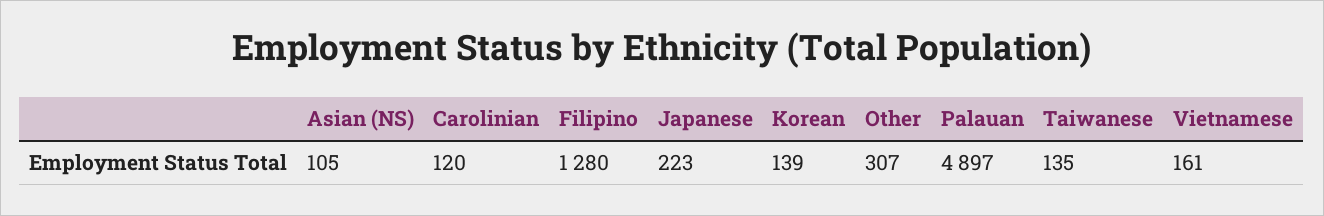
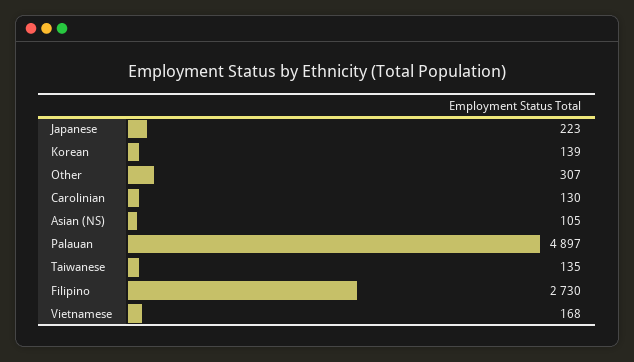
Carolinian: 120 -> 130
Filipino: 1280 -> 2730
Vietnamese: 161 -> 168

